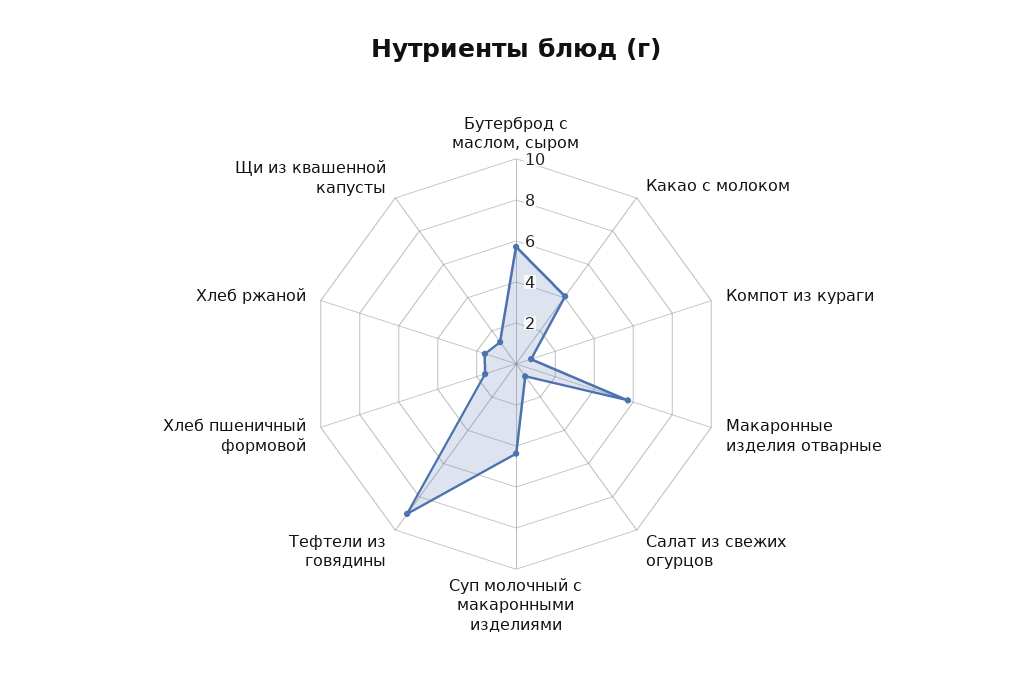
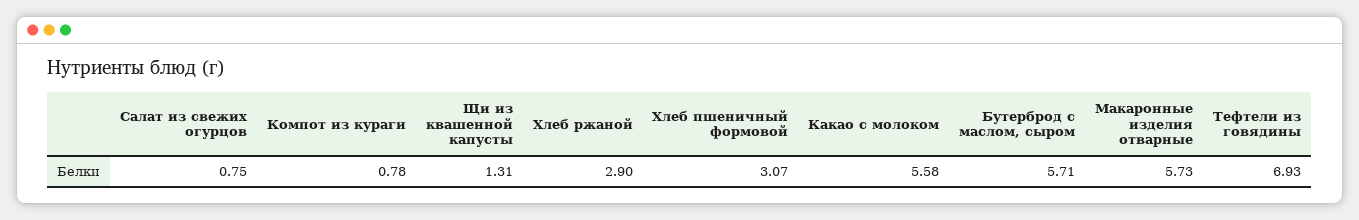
Какао с молоком: 4 -> 5.58
Суп молочный с макаронными изделиями: 4.5 -> none
Тефтели из говядины: 9 -> 6.93
Хлеб пшеничный формовой: 1.5 -> 3.07
Хлеб ржаной: 1.5 -> 2.9

